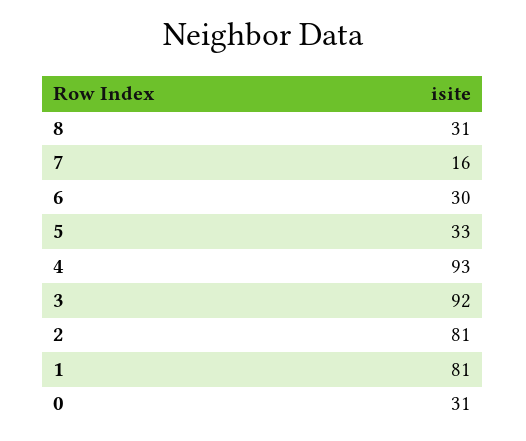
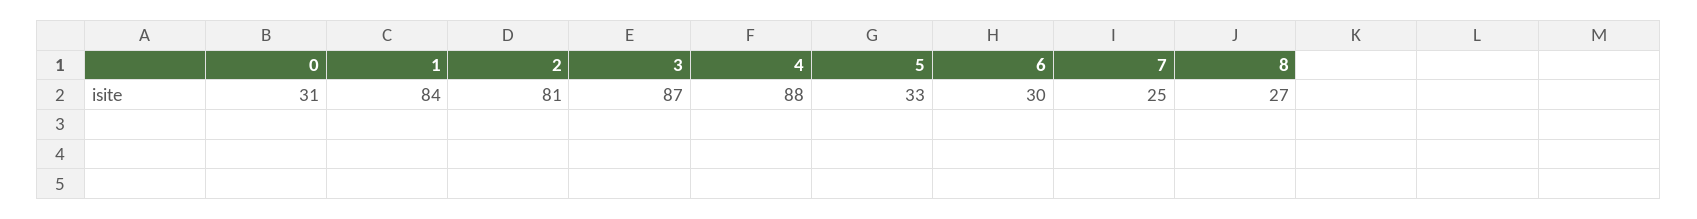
8: 31 -> 27
7: 16 -> 25
4: 93 -> 88
3: 92 -> 87
1: 81 -> 84

